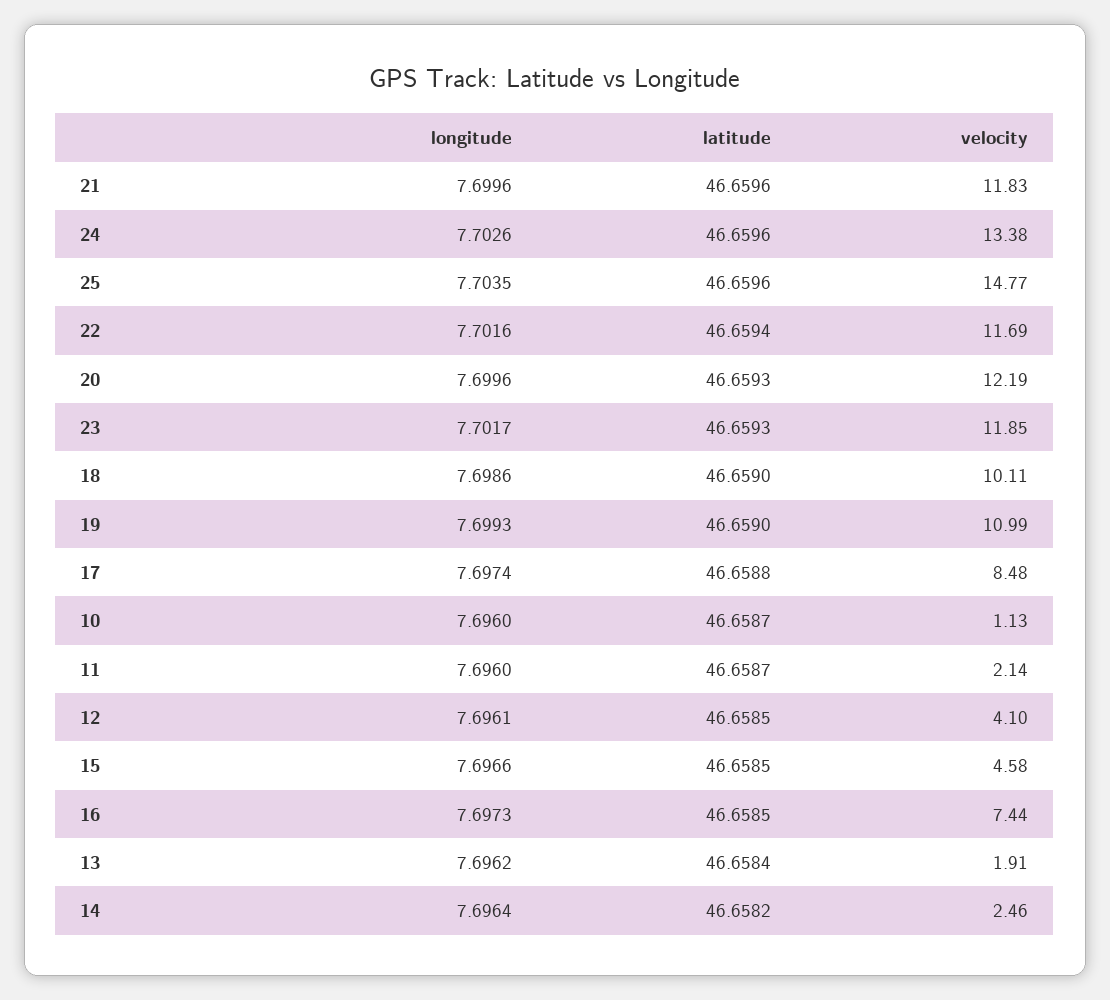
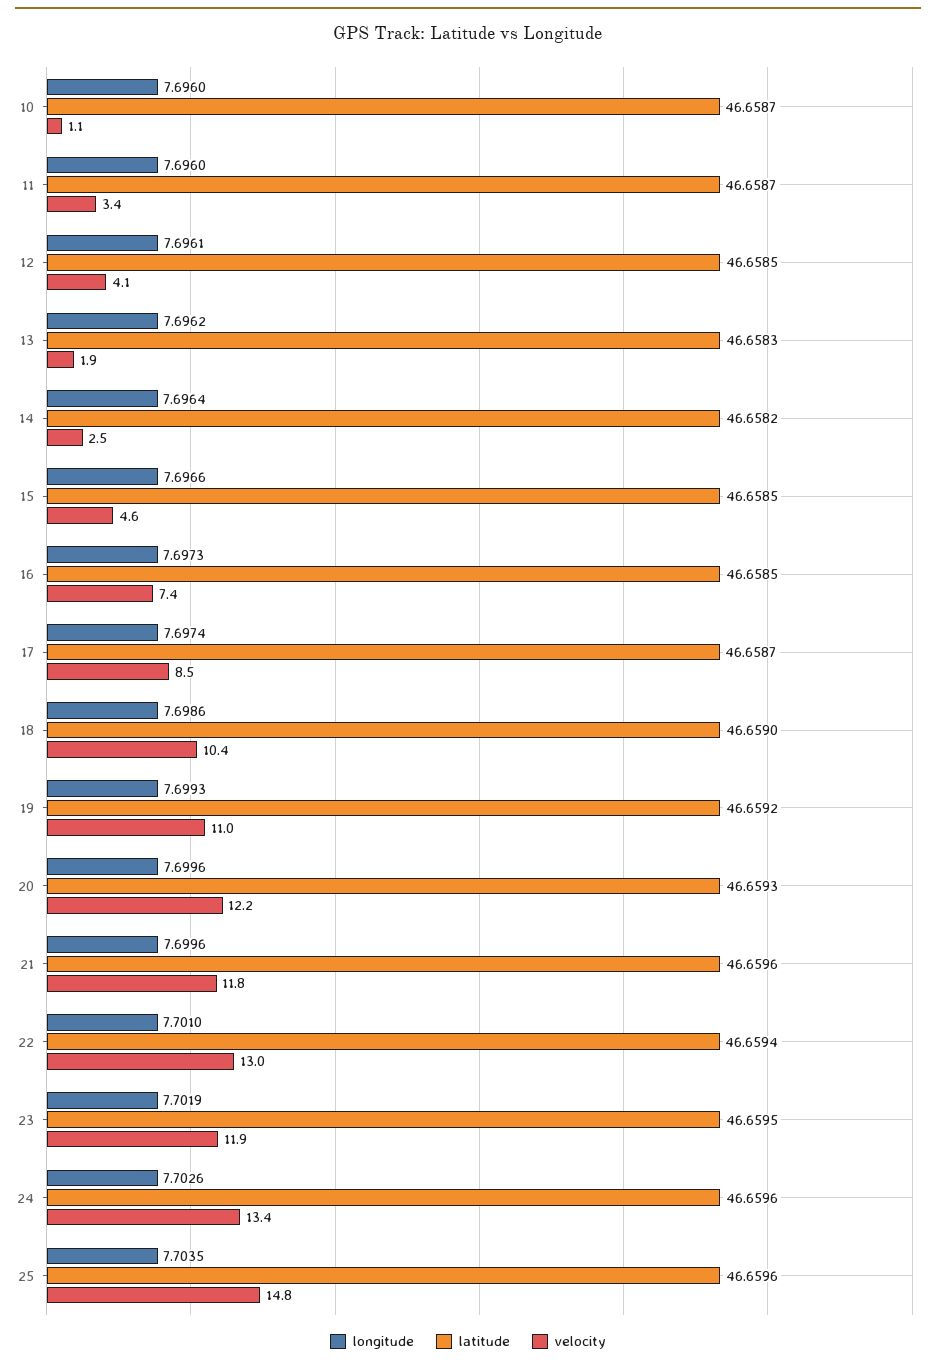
longitude, 22: 7.7016 -> 7.701
velocity, 22: 11.69 -> 13
longitude, 23: 7.7017 -> 7.7019
latitude, 23: 46.6593 -> 46.6595
velocity, 18: 10.11 -> 10.4
latitude, 19: 46.659 -> 46.6592
latitude, 17: 46.6588 -> 46.6587
velocity, 11: 2.14 -> 3.4
latitude, 13: 46.6584 -> 46.6583

